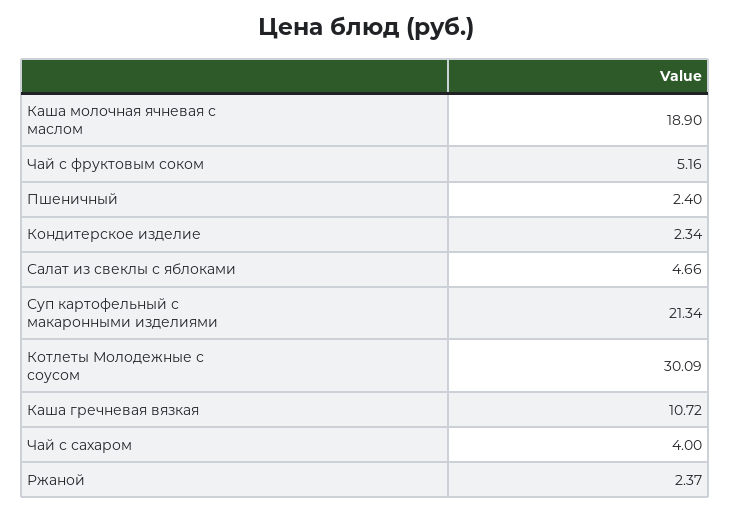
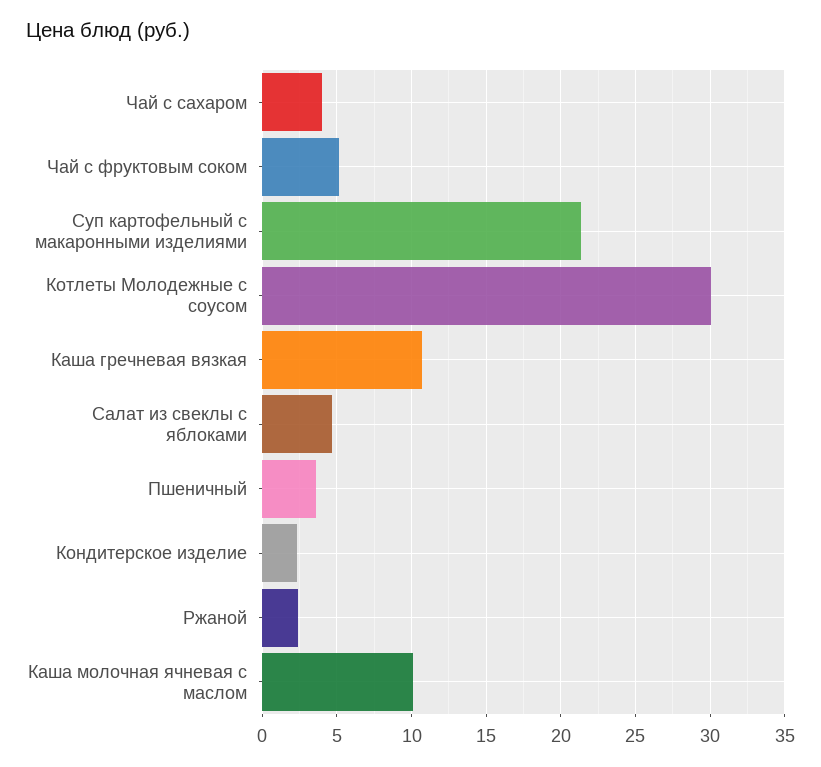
Каша молочная ячневая с маслом: 18.9 -> 10
Пшеничный: 2.4 -> 3.5

